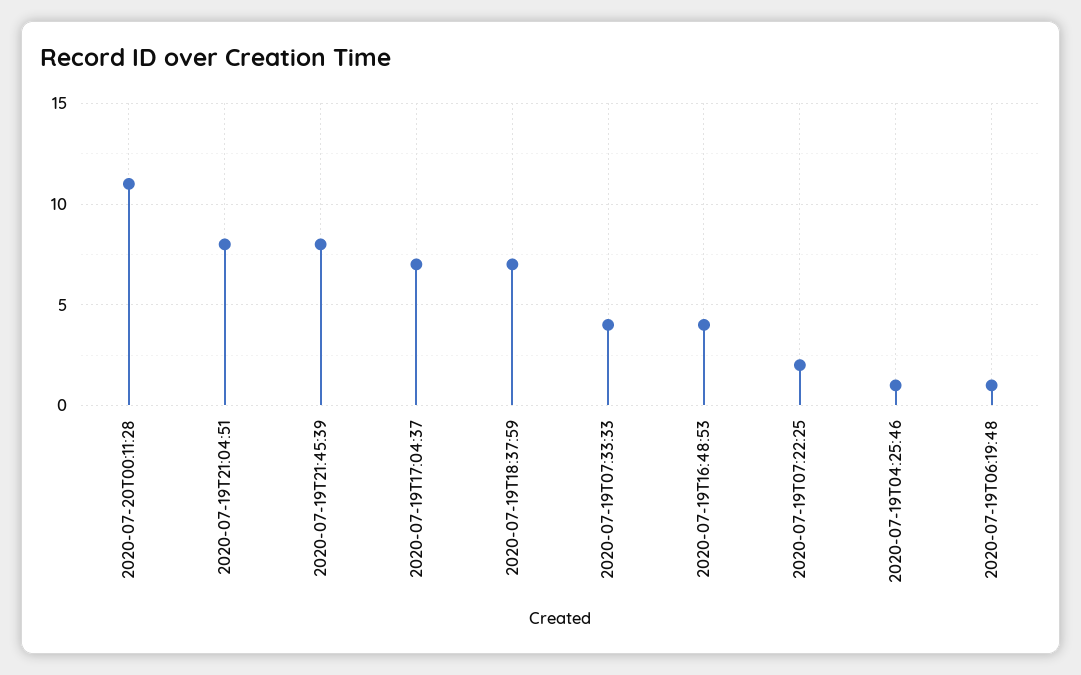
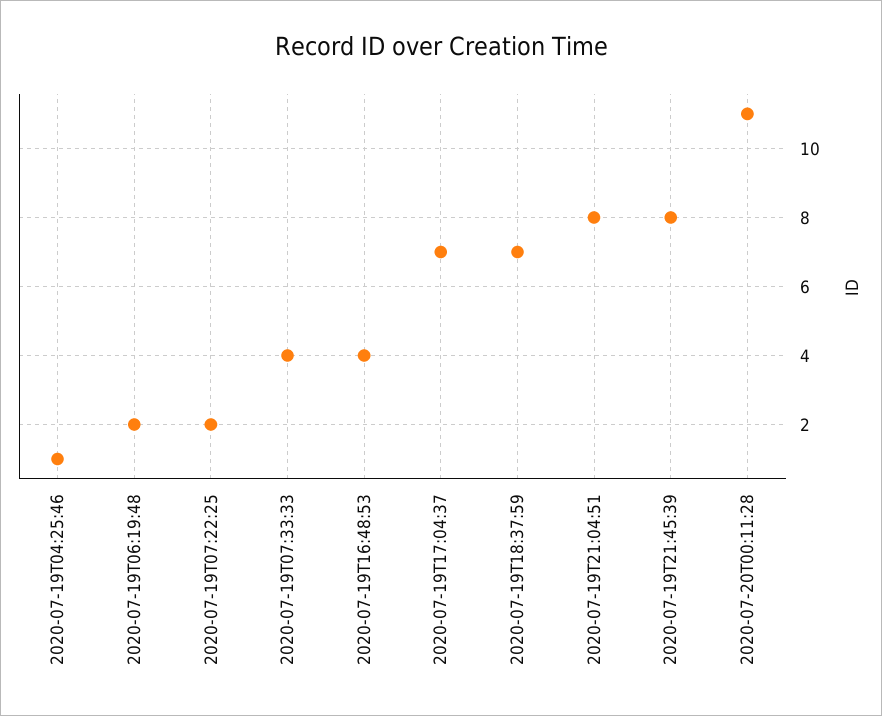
2020-07-19T06:19:48: 1 -> 2

